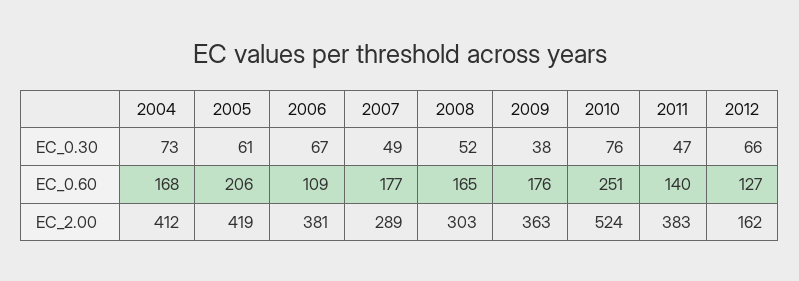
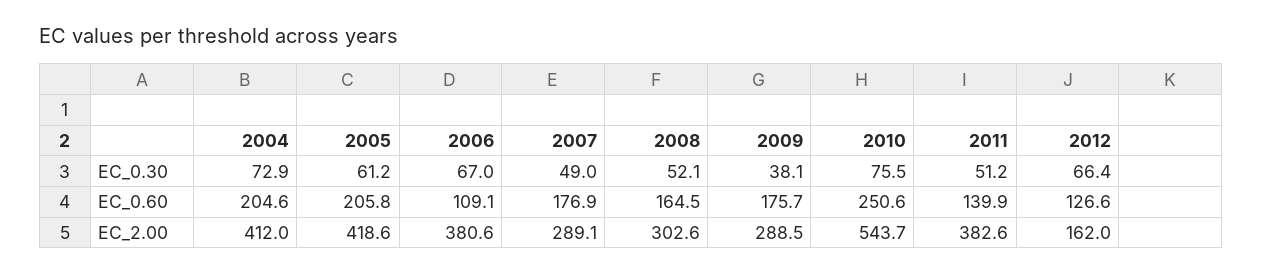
2011, EC_0.30: 47 -> 51.2
2004, EC_0.60: 168 -> 204.6
2009, EC_2.00: 363 -> 288.5
2010, EC_2.00: 524 -> 543.7

